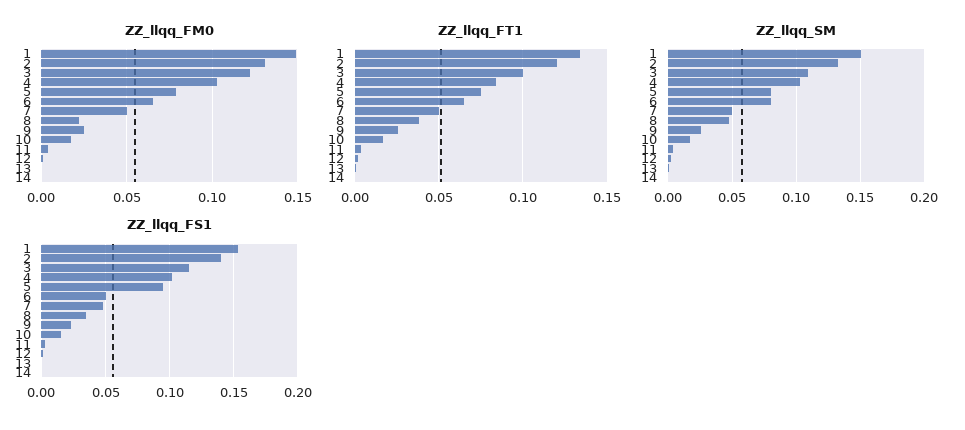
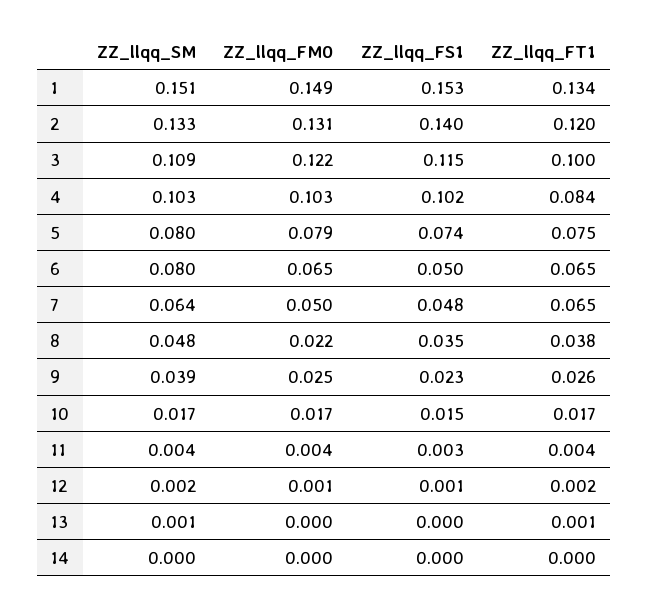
ZZ_llqq_FT1, 7: 0.05 -> 0.065
ZZ_llqq_SM, 7: 0.05 -> 0.064
ZZ_llqq_SM, 9: 0.025 -> 0.039
ZZ_llqq_FS1, 5: 0.095 -> 0.074

